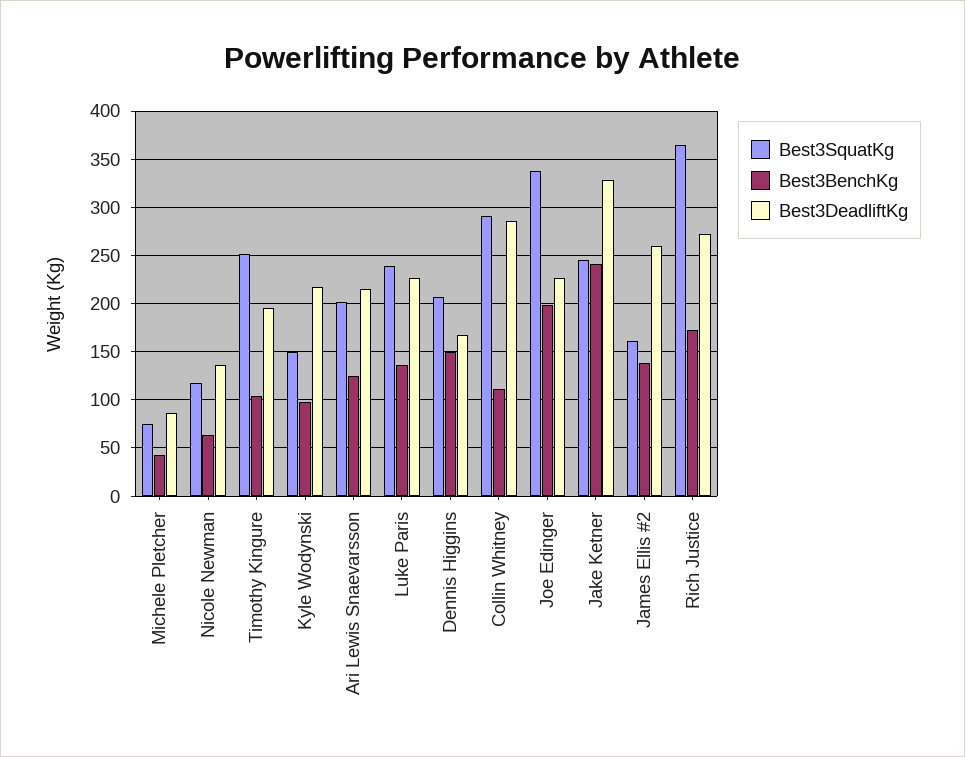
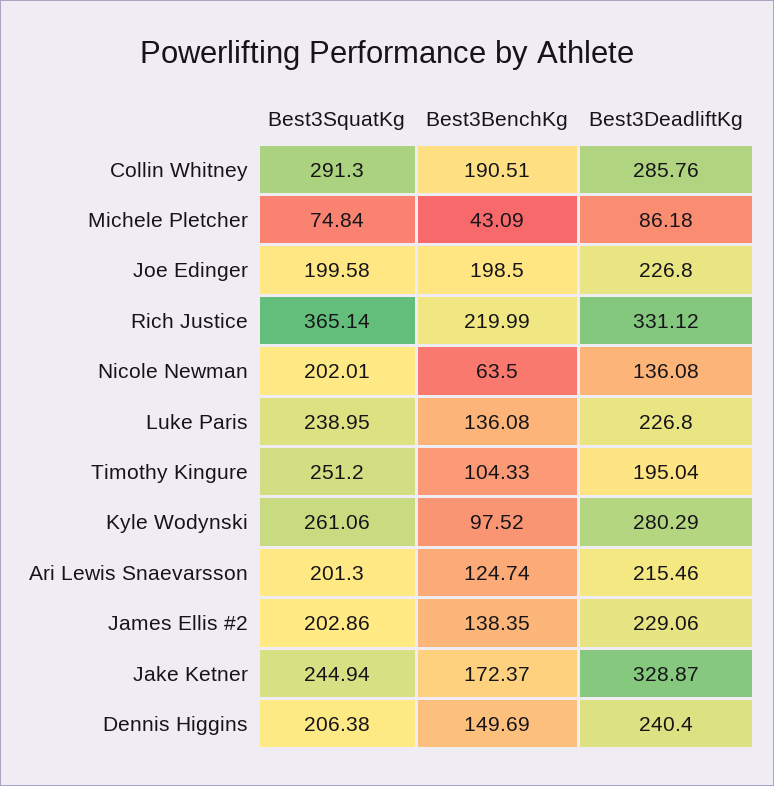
Best3SquatKg, Nicole Newman: 120 -> 202.01
Best3SquatKg, Kyle Wodynski: 150 -> 261.06
Best3DeadliftKg, Kyle Wodynski: 220 -> 280.29
Best3DeadliftKg, Dennis Higgins: 170 -> 240.4
Best3BenchKg, Collin Whitney: 110 -> 190.51
Best3SquatKg, Joe Edinger: 340 -> 199.58
Best3BenchKg, Jake Ketner: 240 -> 172.37
Best3SquatKg, James Ellis #2: 160 -> 202.86
Best3DeadliftKg, James Ellis #2: 260 -> 229.06
Best3BenchKg, Rich Justice: 170 -> 219.99
Best3DeadliftKg, Rich Justice: 270 -> 331.12

